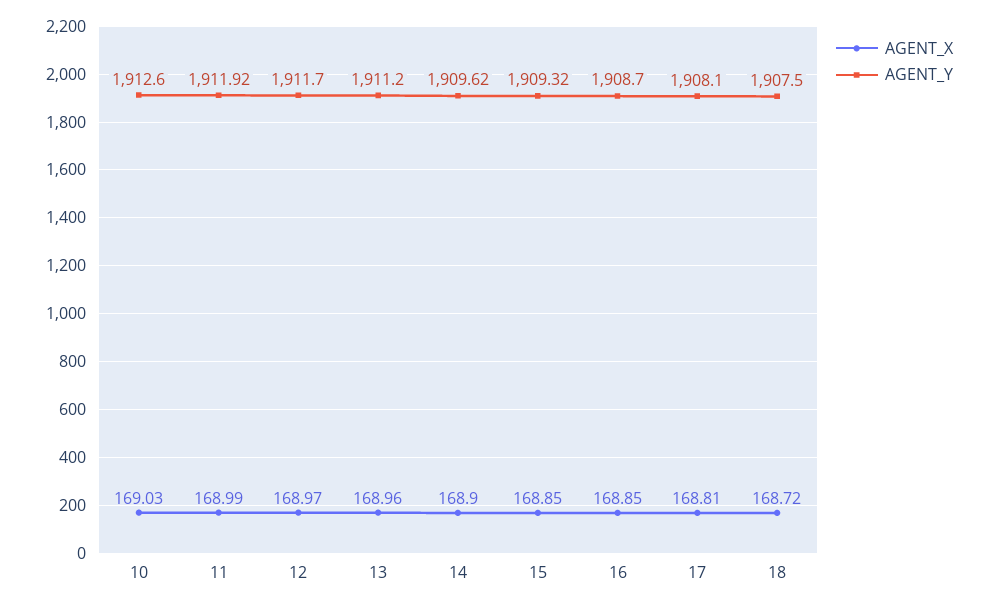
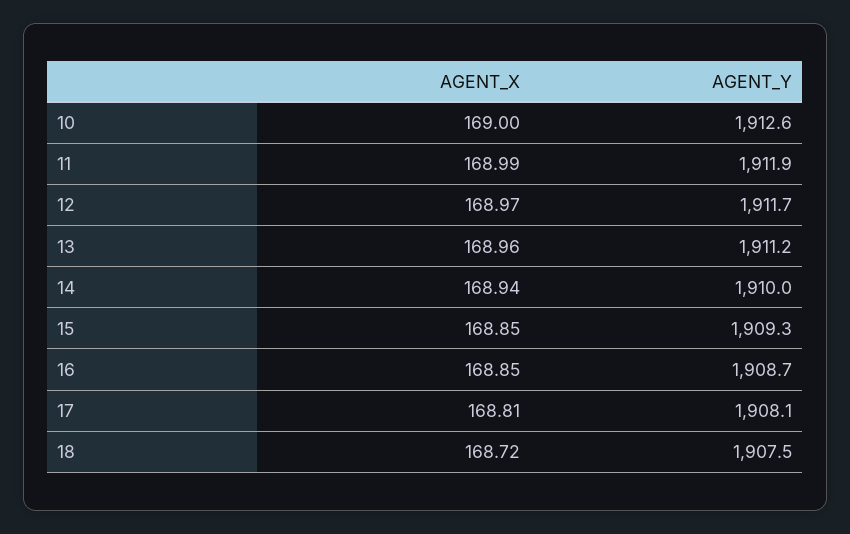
AGENT_X, 10: 169.03 -> 169
AGENT_X, 14: 168.9 -> 168.94
AGENT_Y, 14: 1909.62 -> 1910

